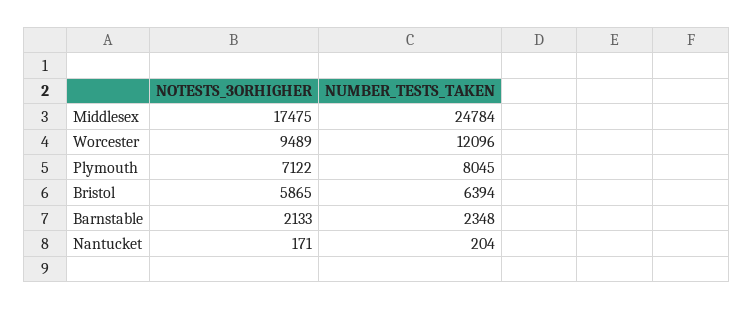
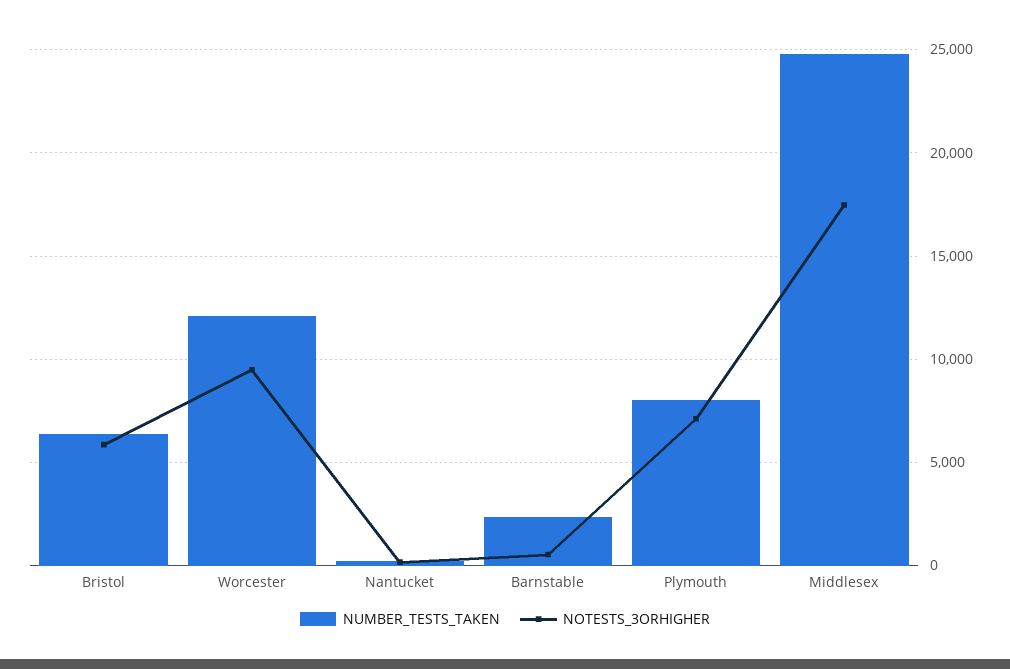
NOTESTS_3ORHIGHER, Barnstable: 2133 -> 500

